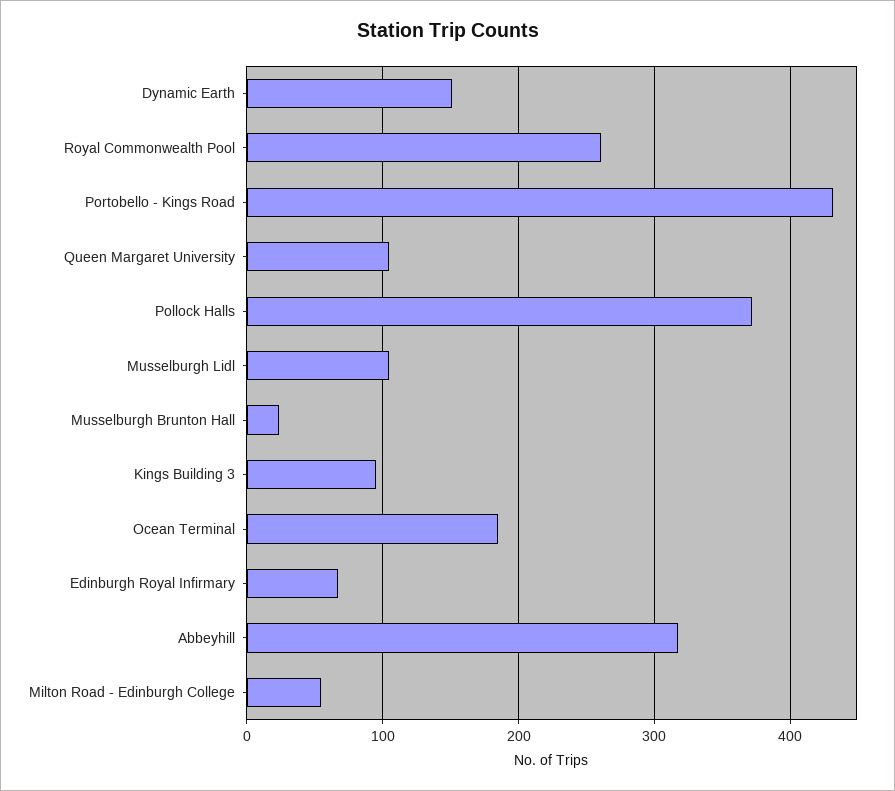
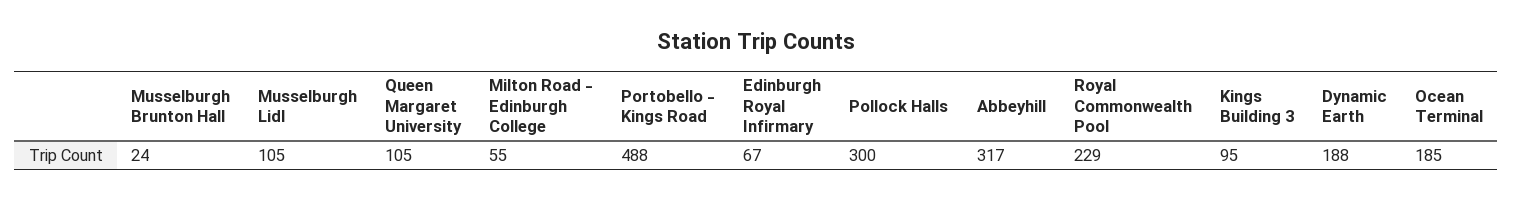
Dynamic Earth: 150 -> 188
Royal Commonwealth Pool: 260 -> 229
Portobello - Kings Road: 430 -> 488
Pollock Halls: 370 -> 300

